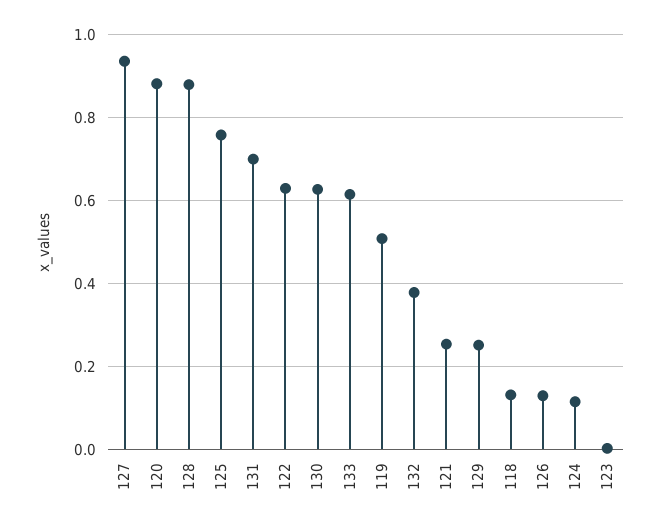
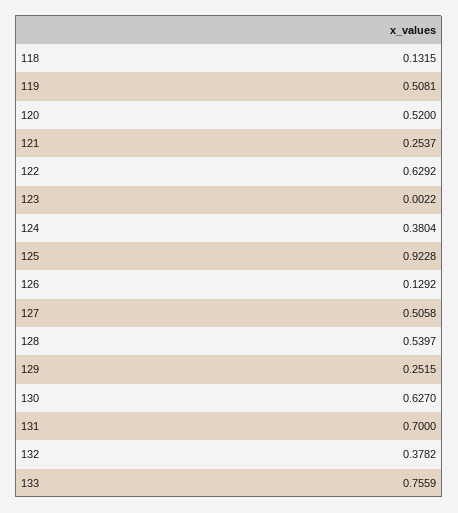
127: 0.94 -> 0.5058
120: 0.88 -> 0.52
128: 0.88 -> 0.5397
125: 0.76 -> 0.9228
133: 0.62 -> 0.7559
124: 0.12 -> 0.3804

